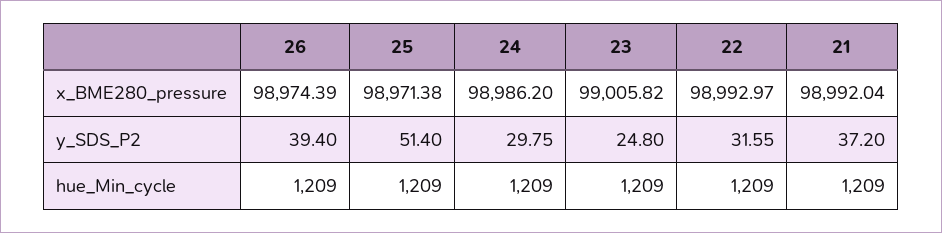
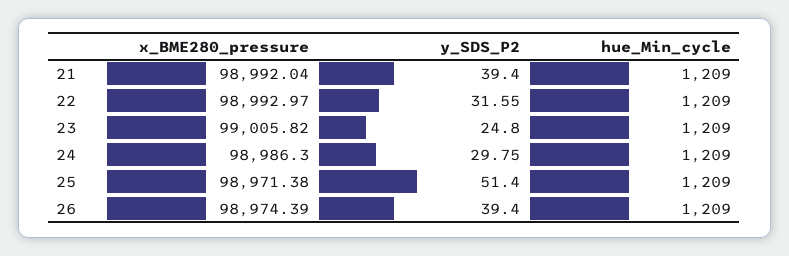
24, x_BME280_pressure: 98986.2 -> 98986.3
21, y_SDS_P2: 37.2 -> 39.4

